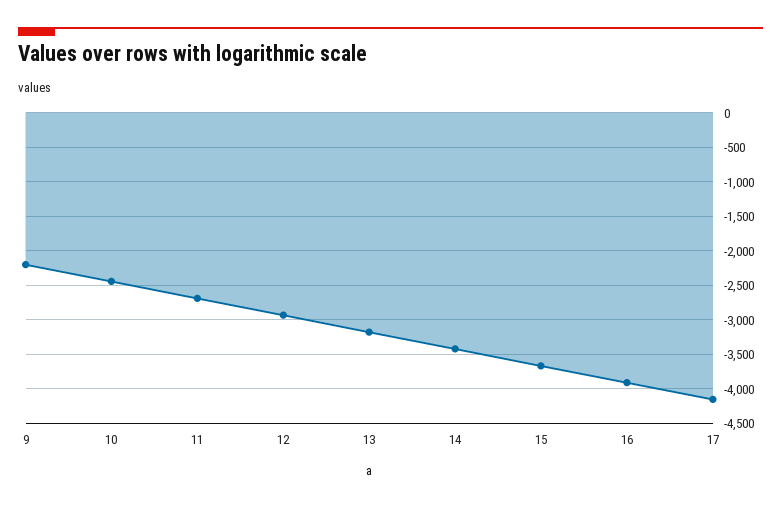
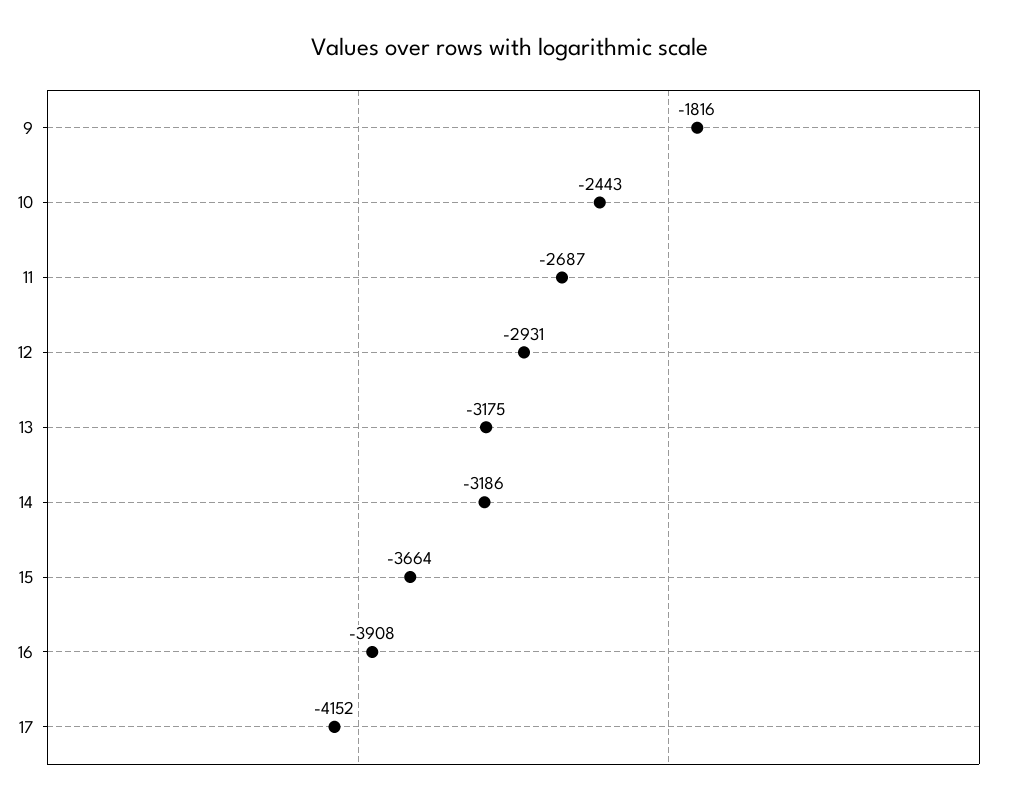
9: -2200 -> -1816
14: -3400 -> -3186

